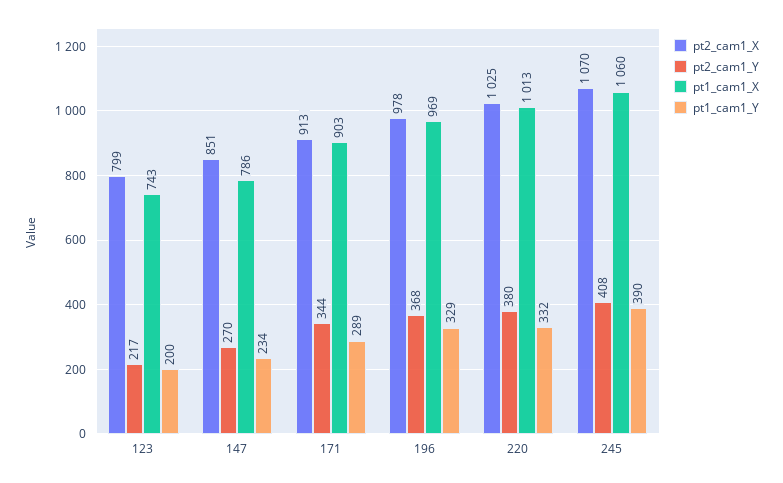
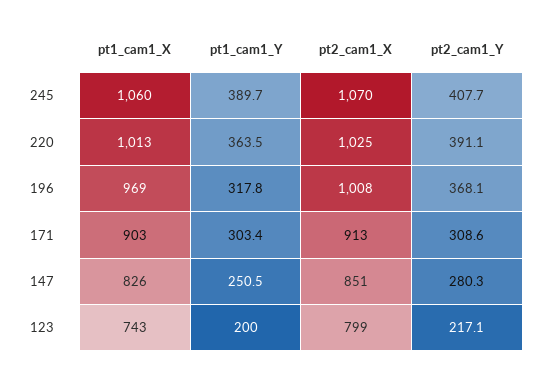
pt2_cam1_Y, 147: 270 -> 280.3
pt1_cam1_X, 147: 786 -> 826
pt1_cam1_Y, 147: 234 -> 250.5
pt2_cam1_Y, 171: 344 -> 308.6
pt1_cam1_Y, 171: 289 -> 303.4
pt2_cam1_X, 196: 978 -> 1008
pt1_cam1_Y, 196: 329 -> 317.8
pt2_cam1_Y, 220: 380 -> 391.1
pt1_cam1_Y, 220: 332 -> 363.5

